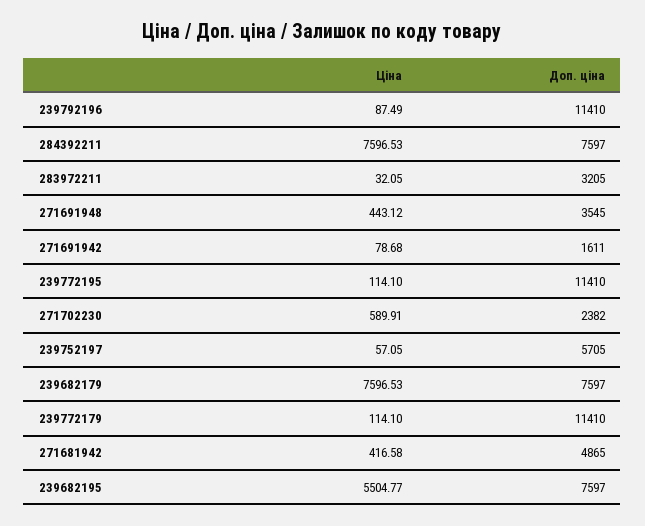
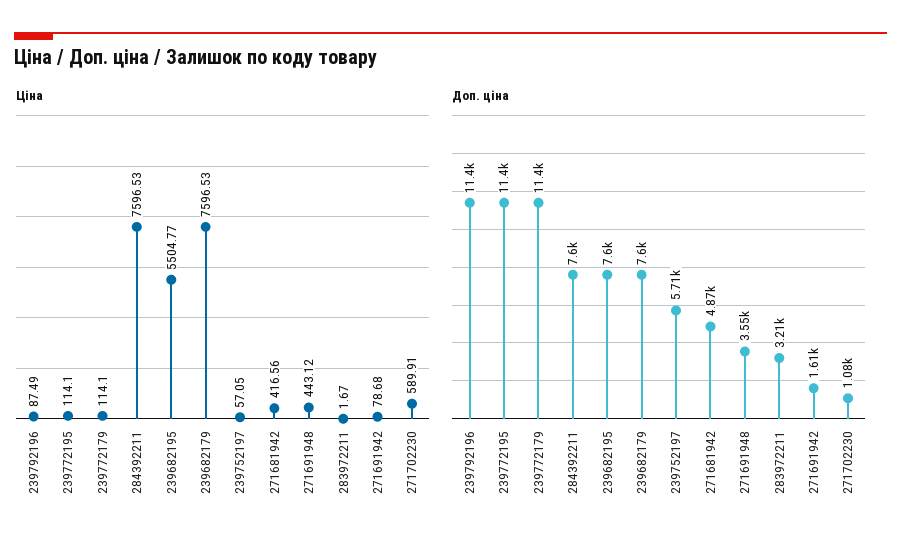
Ціна, 283972211: 32.05 -> 1.67
Доп. ціна, 271702230: 2382 -> 1080
Ціна, 271681942: 416.58 -> 416.56

